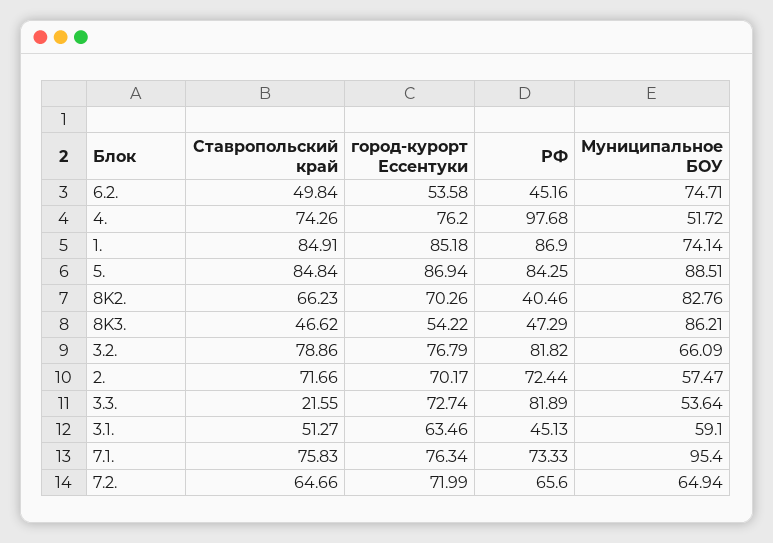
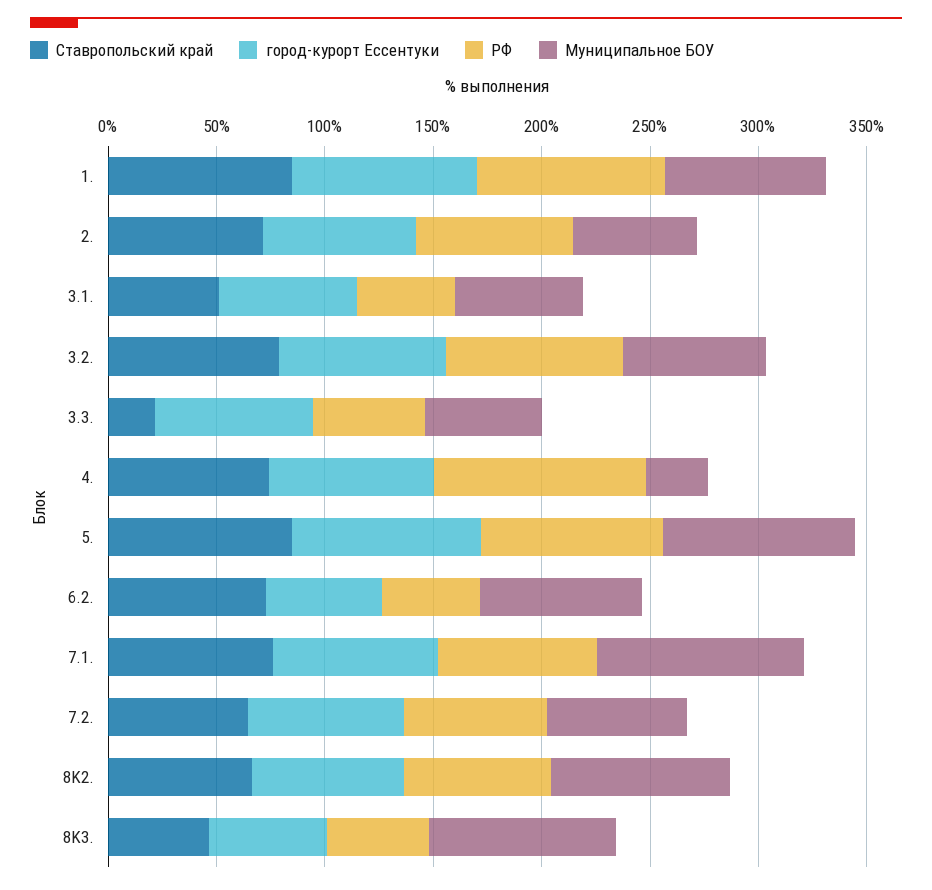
Ставропольский край, 6.2.: 49.84 -> 70
Муниципальное БОУ, 4.: 51.72 -> 30
РФ, 8K2.: 40.46 -> 70
РФ, 3.3.: 81.89 -> 50

